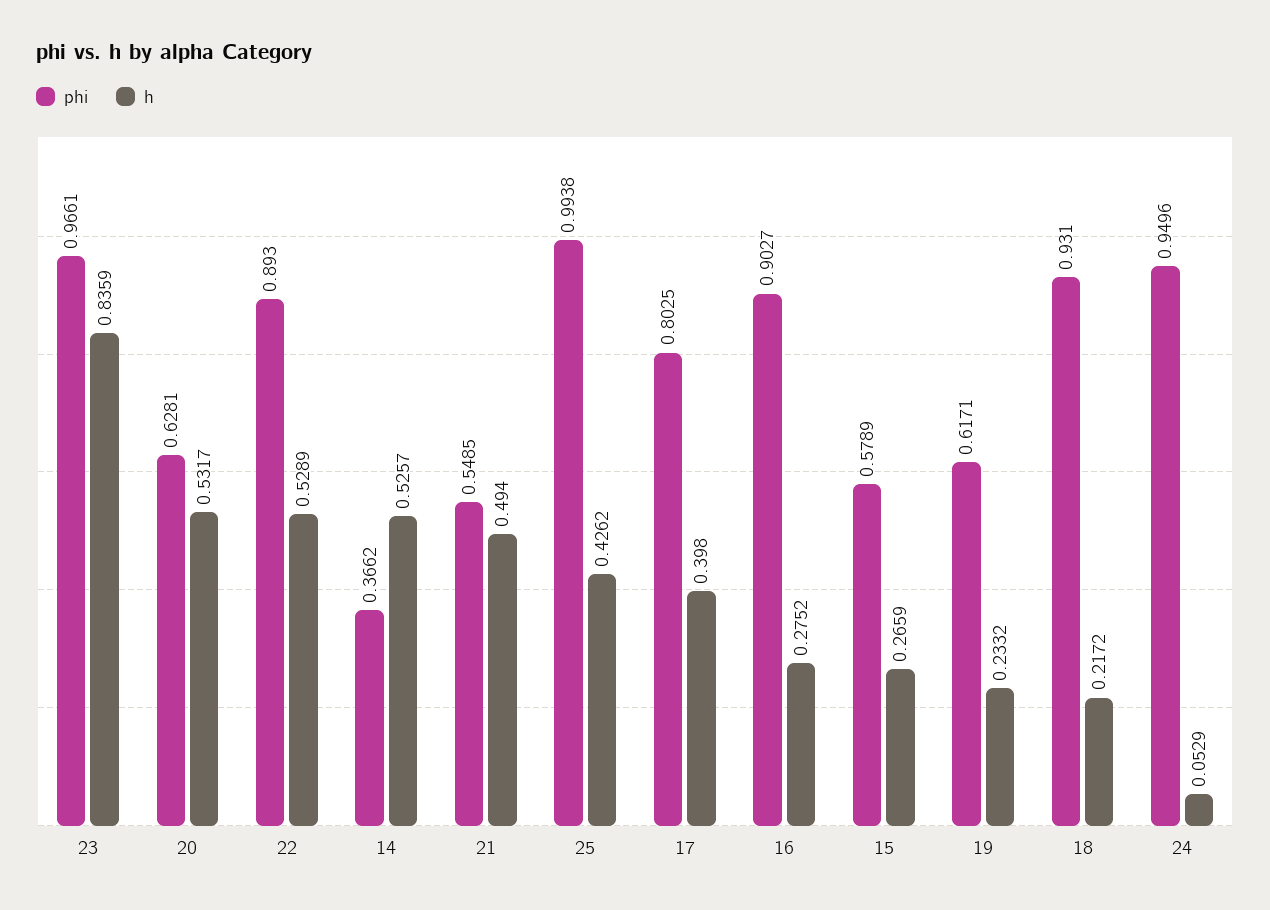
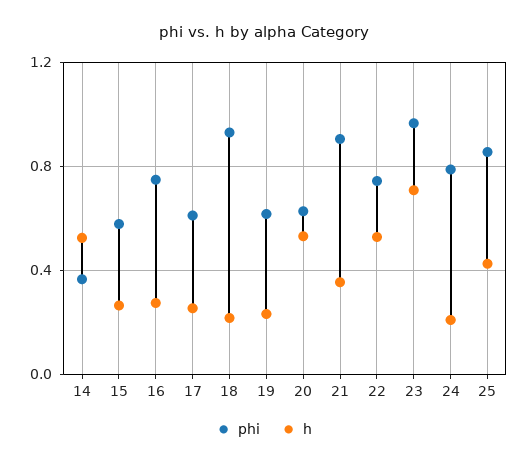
h, 23: 0.8359 -> 0.7
phi, 22: 0.893 -> 0.75
phi, 21: 0.5485 -> 0.9
h, 21: 0.494 -> 0.35
phi, 25: 0.9938 -> 0.85
phi, 17: 0.8025 -> 0.6
h, 17: 0.398 -> 0.25
phi, 16: 0.9027 -> 0.75
phi, 24: 0.9496 -> 0.8
h, 24: 0.0529 -> 0.2

